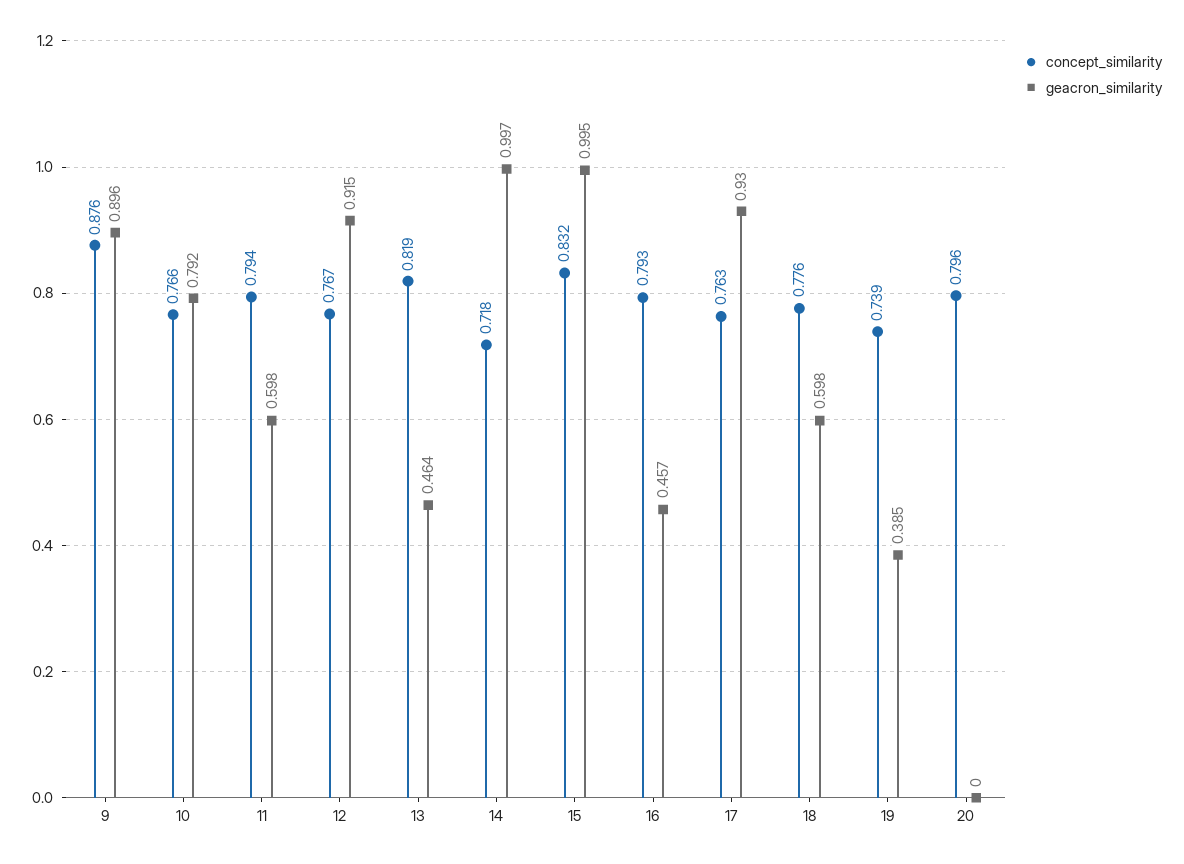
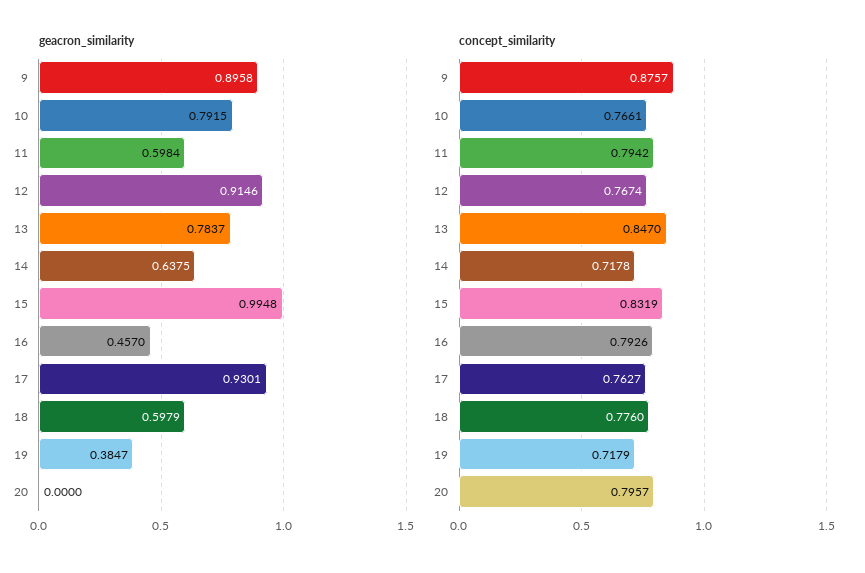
concept_similarity, 13: 0.819 -> 0.847
geacron_similarity, 13: 0.464 -> 0.7837
geacron_similarity, 14: 0.997 -> 0.6375
concept_similarity, 19: 0.739 -> 0.7179

